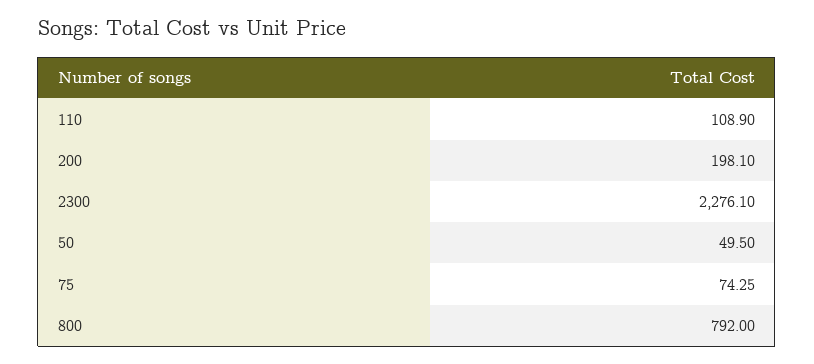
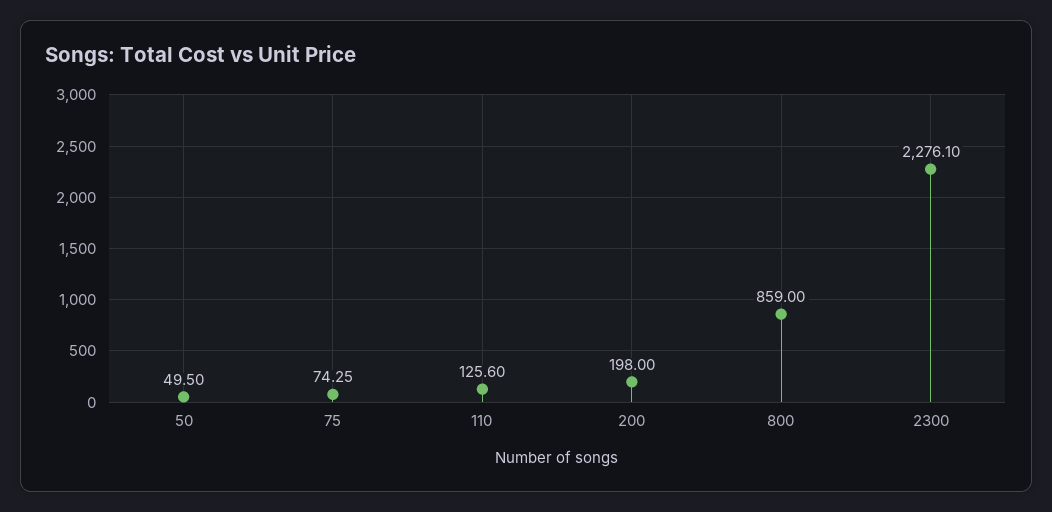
110: 108.9 -> 125.6
200: 198.1 -> 198
800: 792 -> 859

